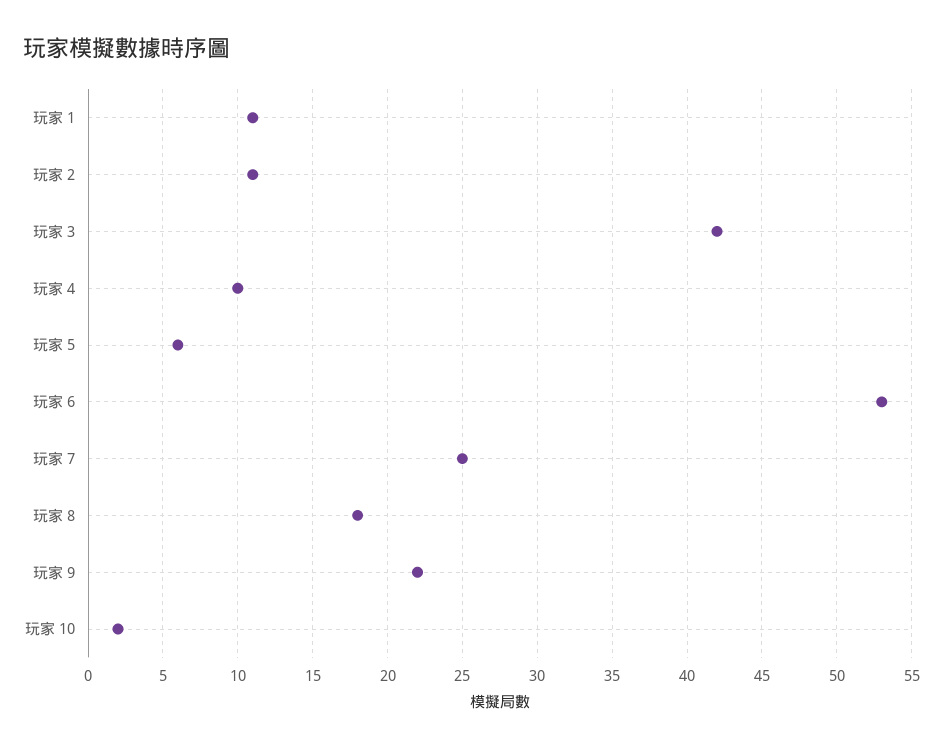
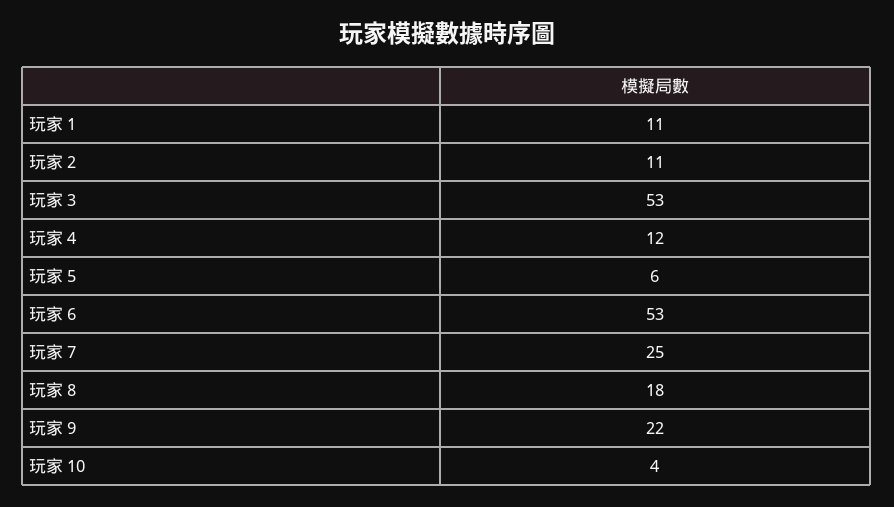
玩家 3: 42 -> 53
玩家 4: 10 -> 12
玩家 10: 2 -> 4

